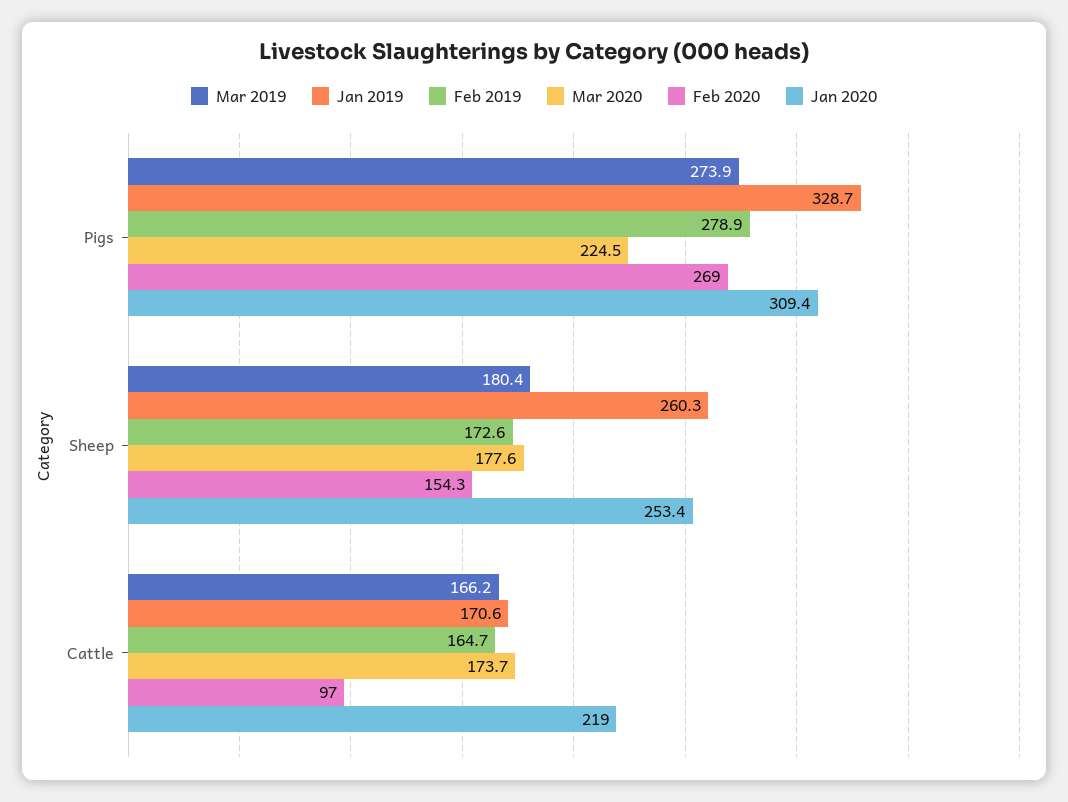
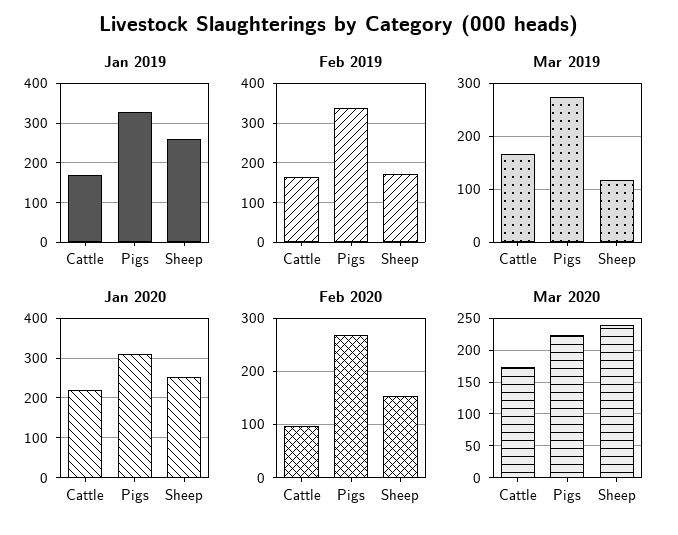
Feb 2019, Pigs: 278.9 -> 340
Mar 2019, Sheep: 180.4 -> 120
Mar 2020, Sheep: 177.6 -> 240

